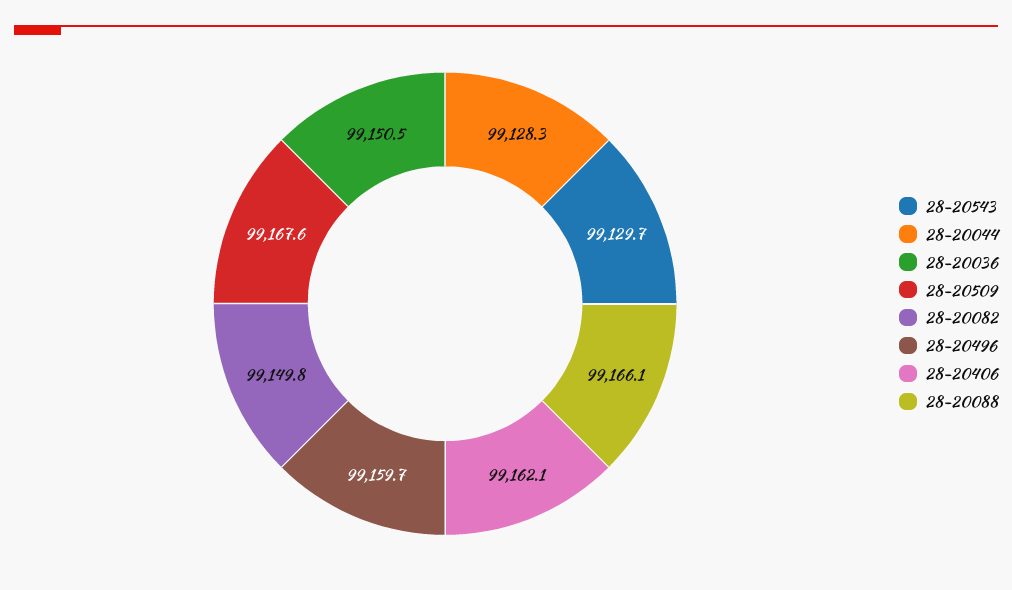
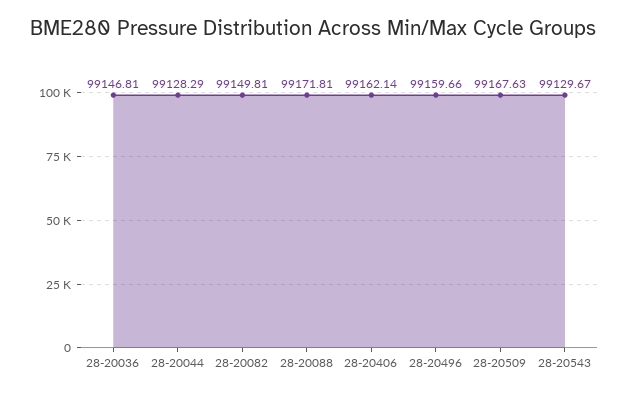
28-20036: 99150.5 -> 99146.81
28-20088: 99166.1 -> 99171.81

